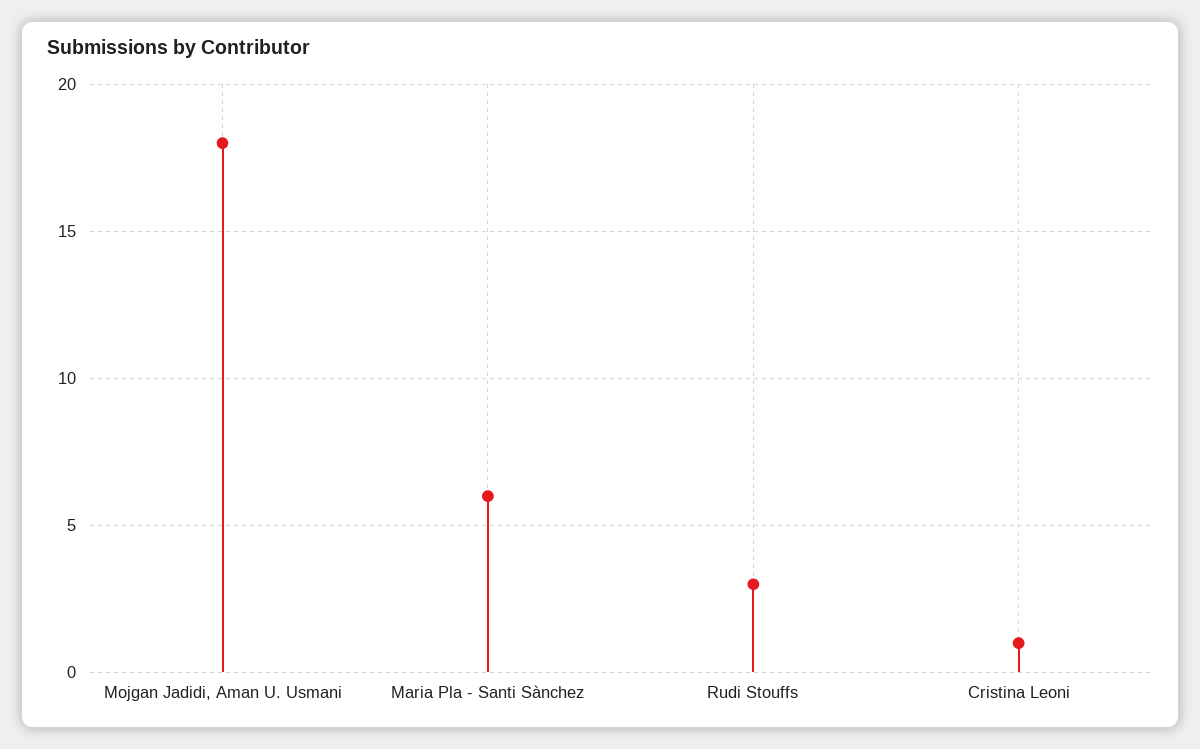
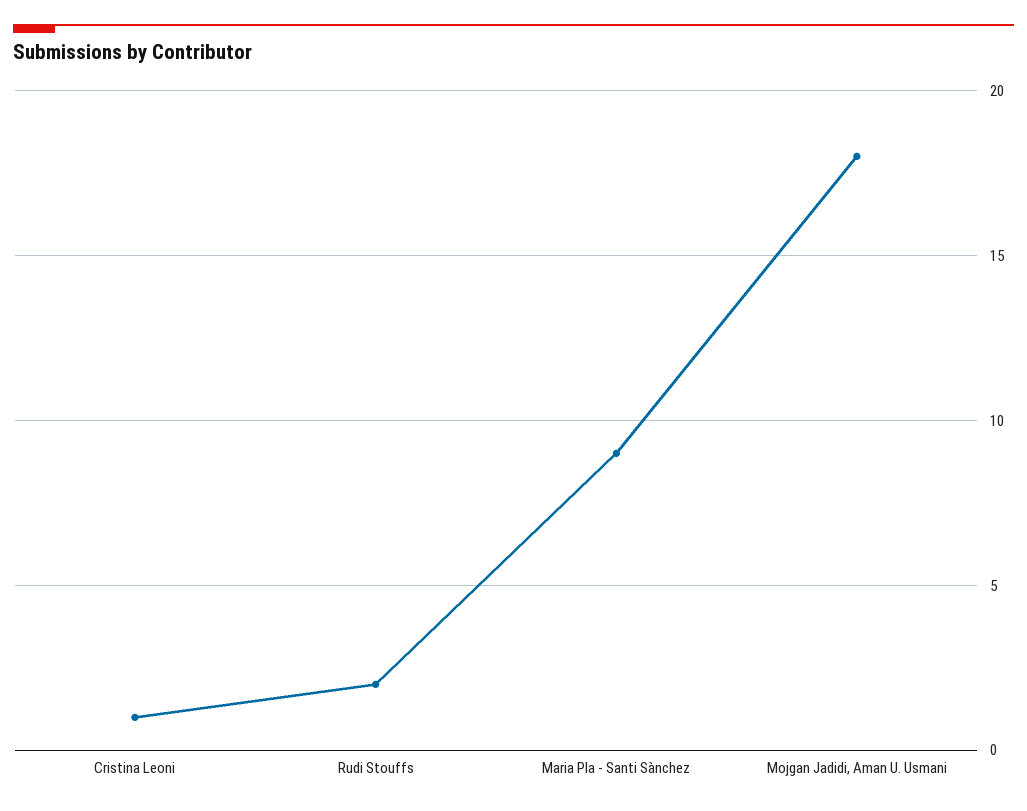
Maria Pla - Santi Sànchez: 6 -> 9
Rudi Stouffs: 3 -> 2

